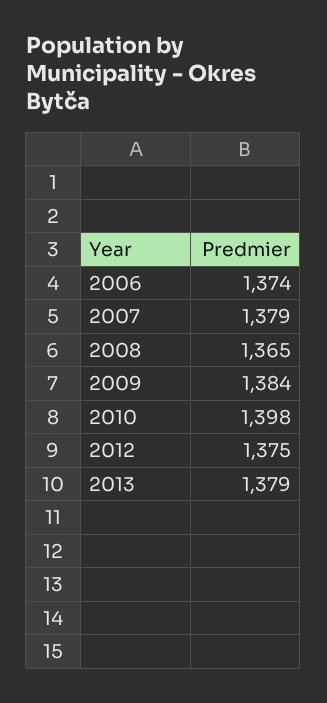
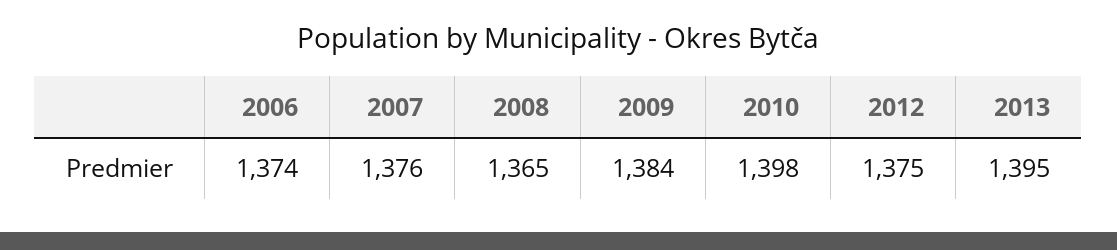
2007: 1379 -> 1376
2013: 1379 -> 1395

